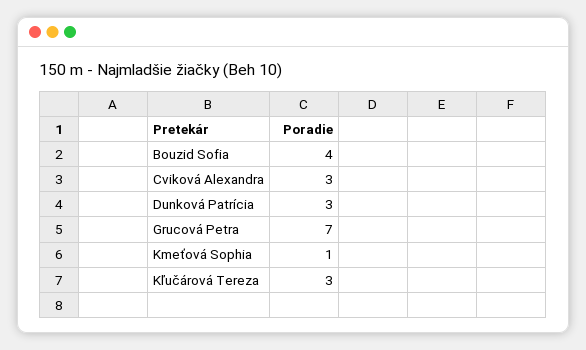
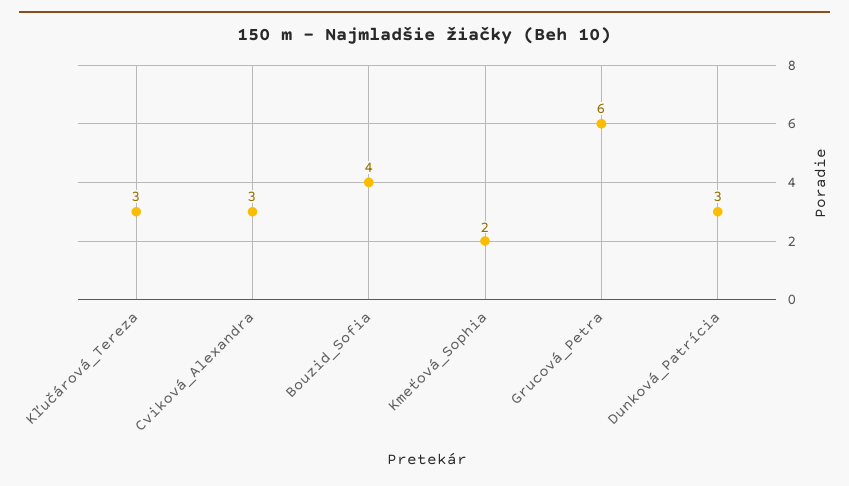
Grucová Petra: 7 -> 6
Kmeťová Sophia: 1 -> 2

